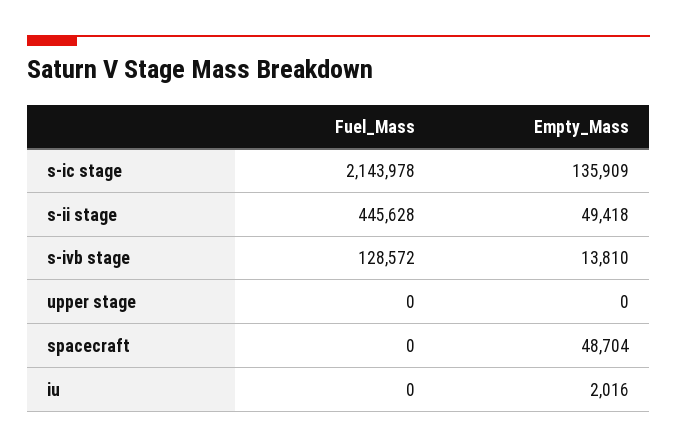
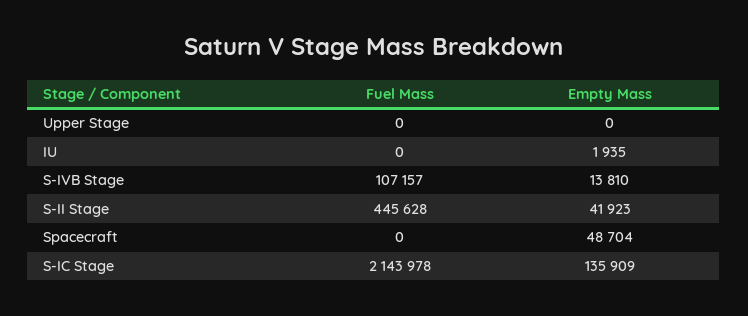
Empty_Mass, s-ii stage: 49418 -> 41923
Fuel_Mass, s-ivb stage: 128572 -> 107157
Empty_Mass, iu: 2016 -> 1935

